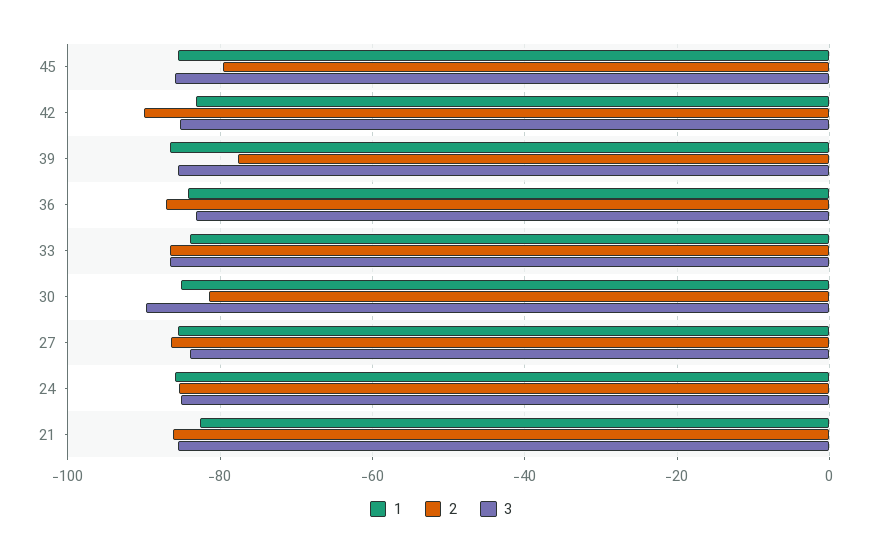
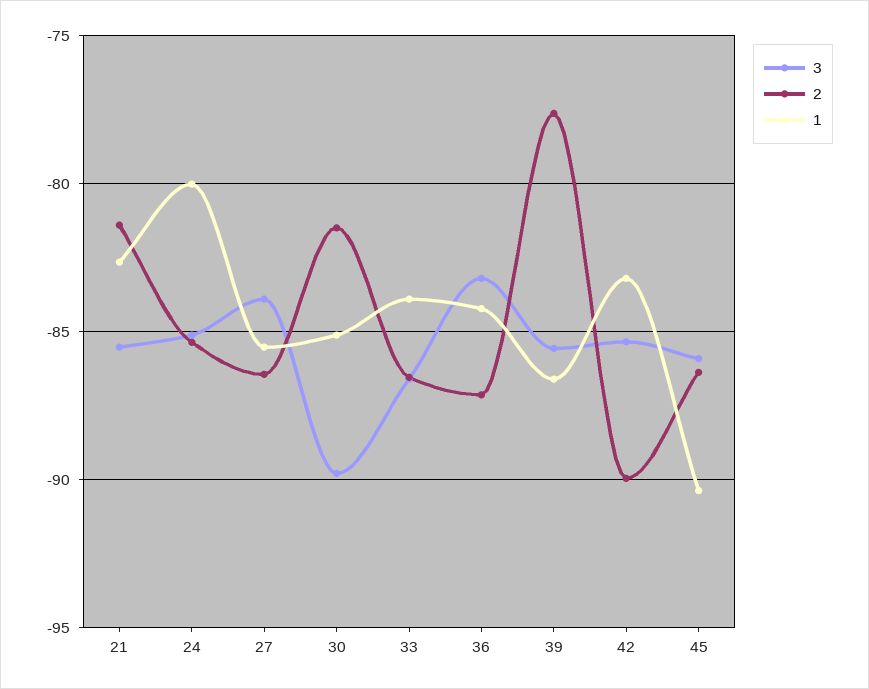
1, 45: -86 -> -90.5
2, 45: -80 -> -86.5
1, 24: -86 -> -80
2, 21: -86 -> -81.5

